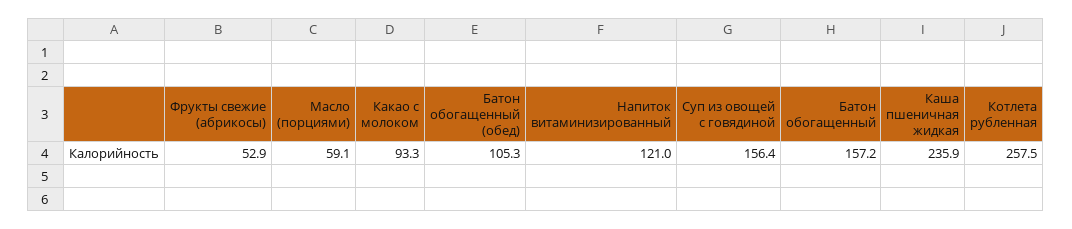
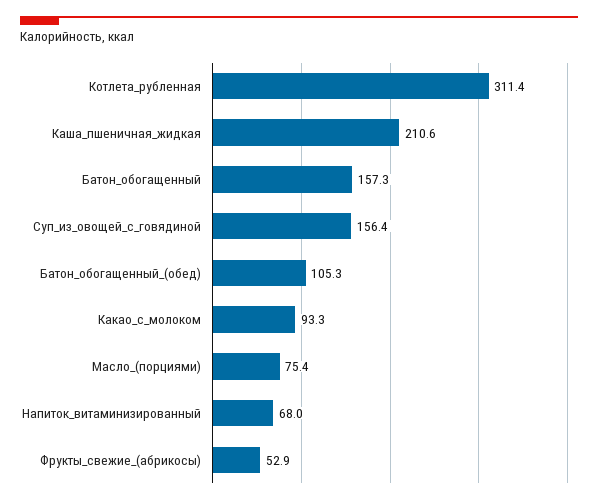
Масло (порциями): 59.1 -> 75.4
Напиток витаминизированный: 121 -> 68
Батон обогащенный: 157.2 -> 157.3
Каша пшеничная жидкая: 235.9 -> 210.6
Котлета рубленная: 257.5 -> 311.4

